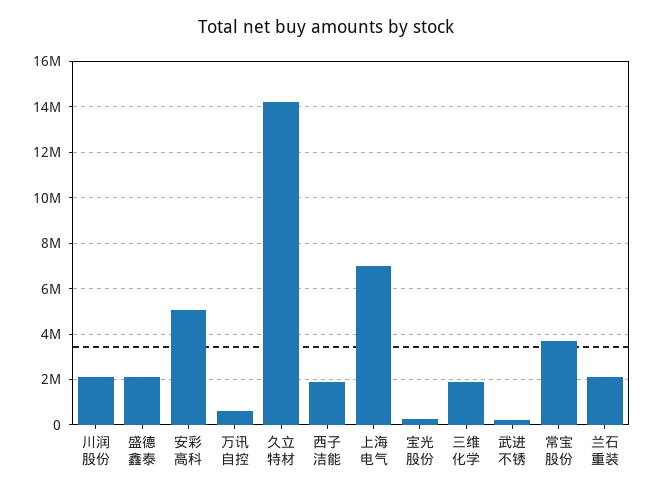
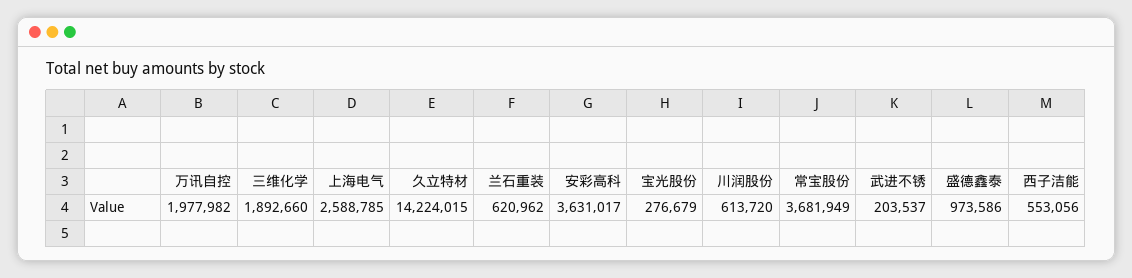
川润股份: 2000000 -> 613720
盛德鑫泰: 2000000 -> 973586
安彩高科: 5000000 -> 3631017
万讯自控: 500000 -> 1977982
西子洁能: 2000000 -> 553056
上海电气: 7000000 -> 2588785
兰石重装: 2000000 -> 620962

